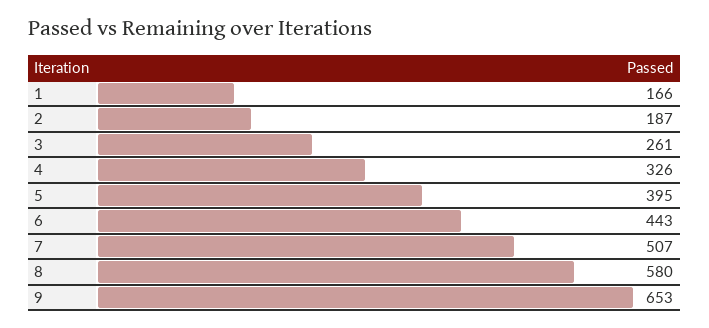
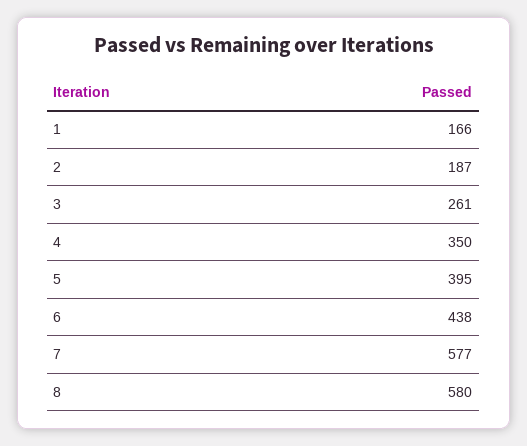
4: 326 -> 350
6: 443 -> 438
7: 507 -> 577
9: 653 -> none

